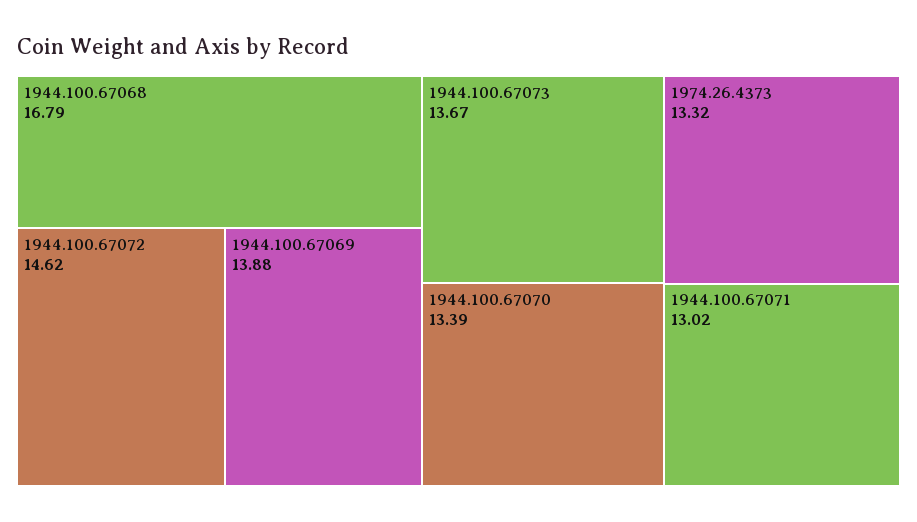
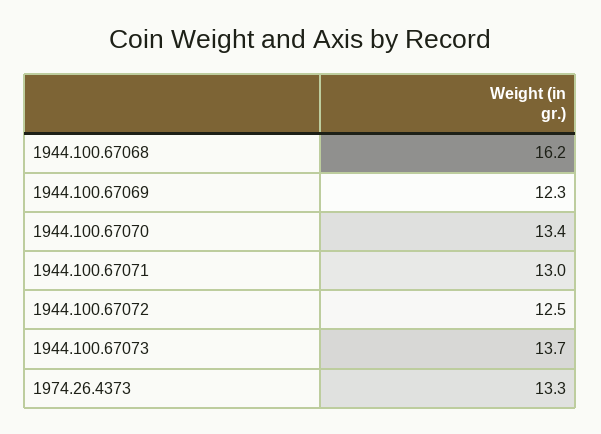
1944.100.67068: 16.79 -> 16.2
1944.100.67072: 14.62 -> 12.5
1944.100.67069: 13.88 -> 12.3

